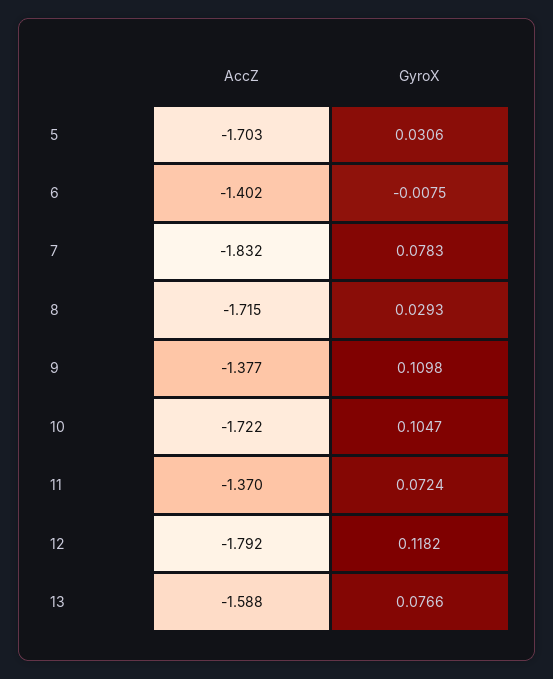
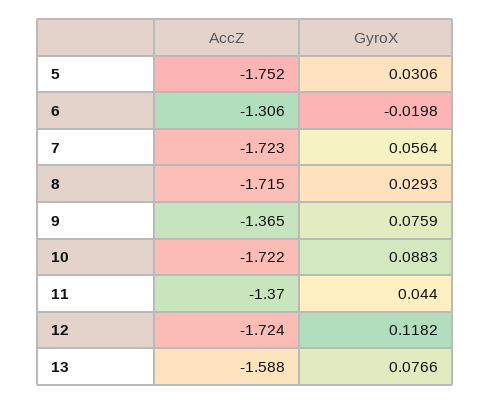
AccZ, 5: -1.703 -> -1.752
AccZ, 6: -1.402 -> -1.306
GyroX, 6: -0.0075 -> -0.0198
AccZ, 7: -1.832 -> -1.723
GyroX, 7: 0.0783 -> 0.0564
AccZ, 9: -1.377 -> -1.365
GyroX, 9: 0.1098 -> 0.0759
GyroX, 10: 0.1047 -> 0.0883
GyroX, 11: 0.0724 -> 0.044
AccZ, 12: -1.792 -> -1.724

